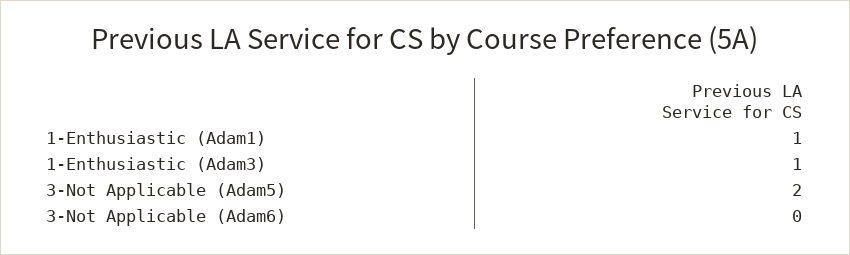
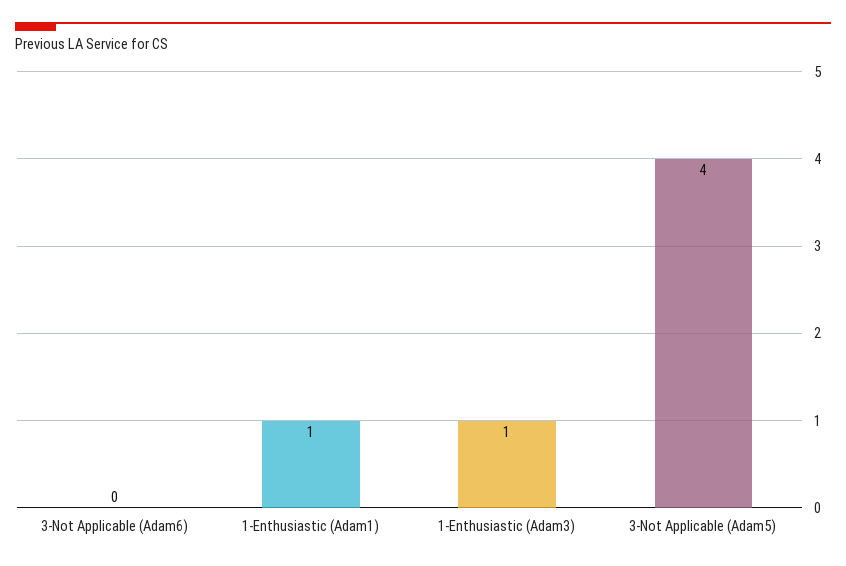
3-Not Applicable (Adam5): 2 -> 4

